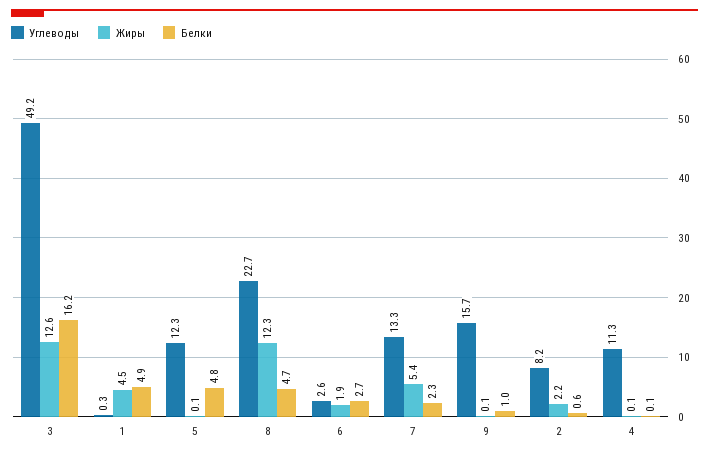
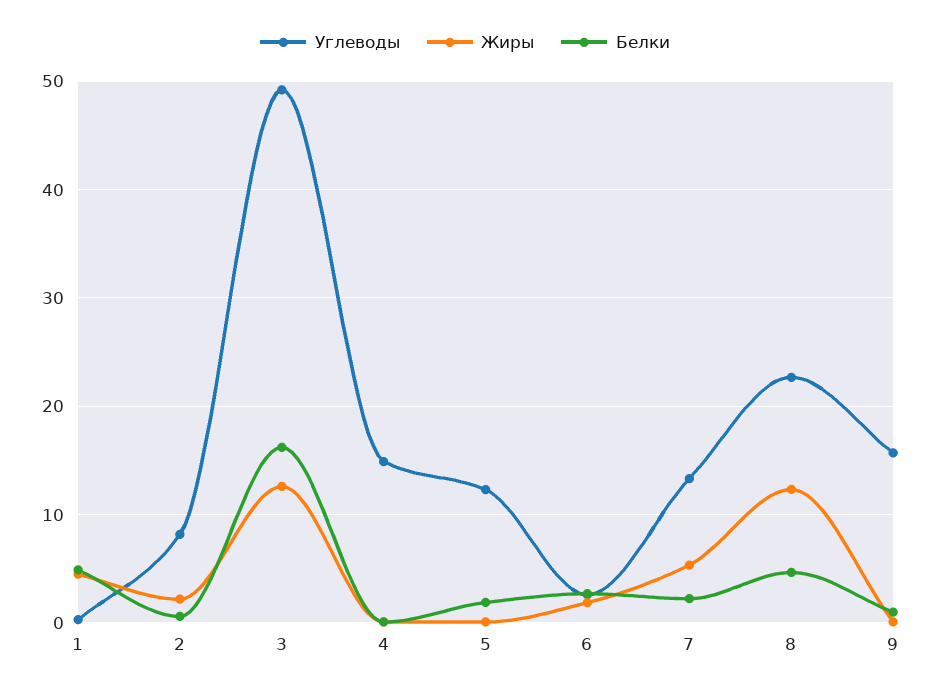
Белки, 5: 4.8 -> 2
Углеводы, 4: 11.3 -> 15

